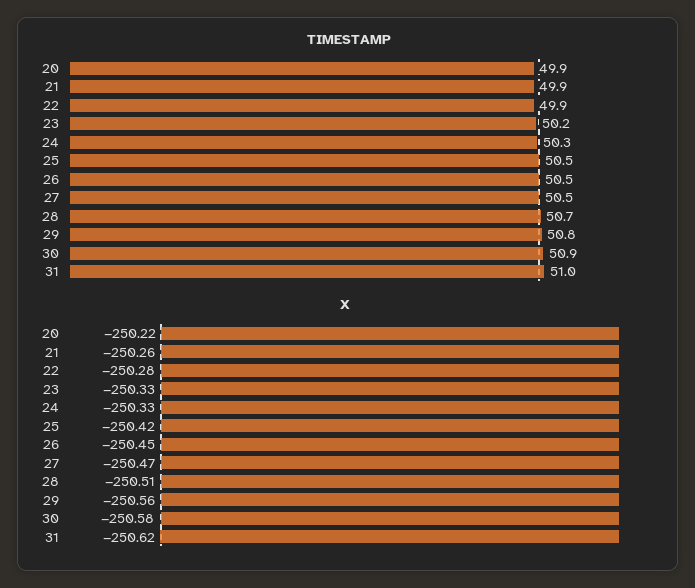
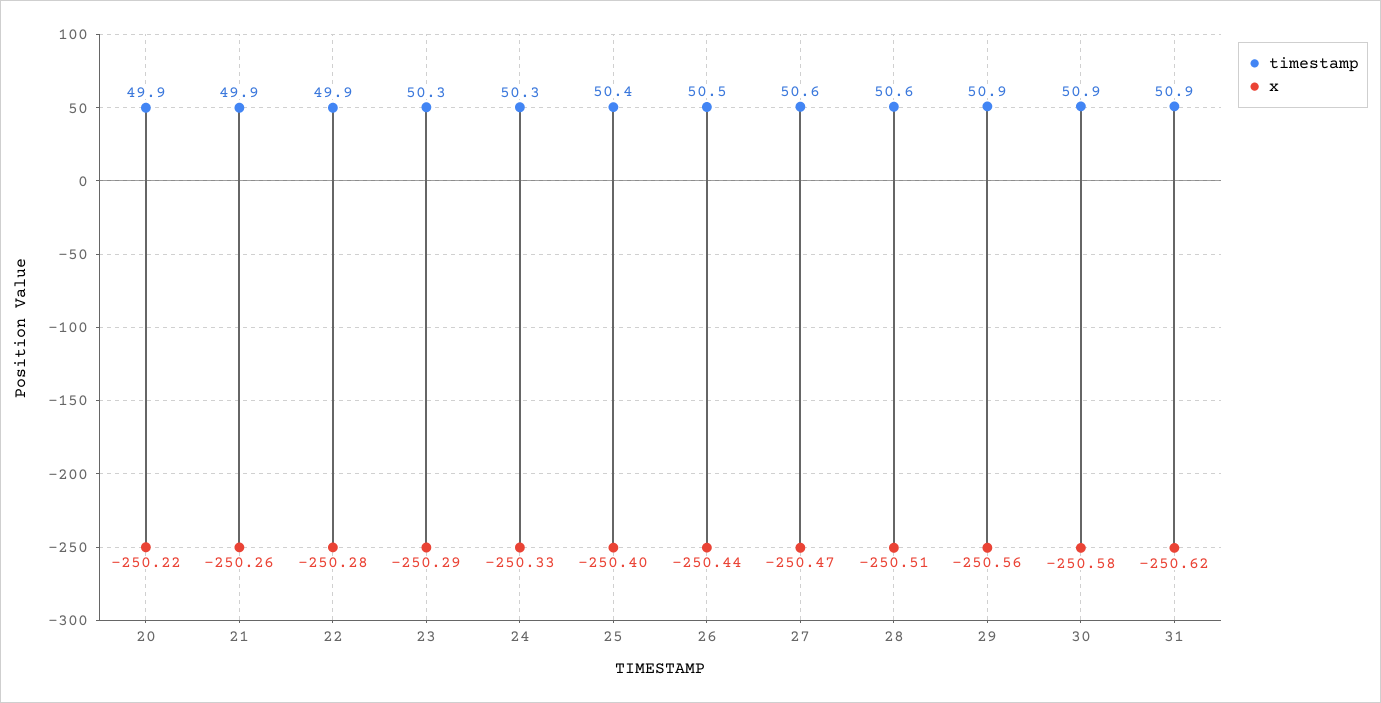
TIMESTAMP, 23: 50.2 -> 50.3
TIMESTAMP, 25: 50.5 -> 50.4
TIMESTAMP, 27: 50.5 -> 50.6
TIMESTAMP, 28: 50.7 -> 50.6
TIMESTAMP, 29: 50.8 -> 50.9
TIMESTAMP, 31: 51 -> 50.9
X, 23: -250.33 -> -250.29
X, 25: -250.42 -> -250.4
X, 26: -250.45 -> -250.44

